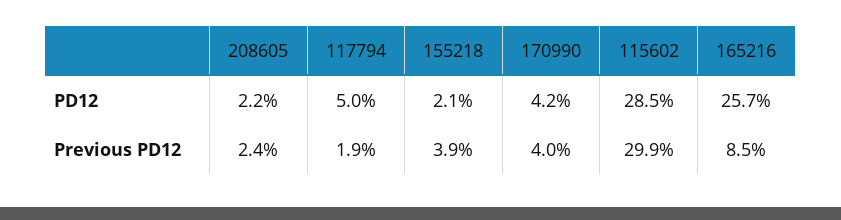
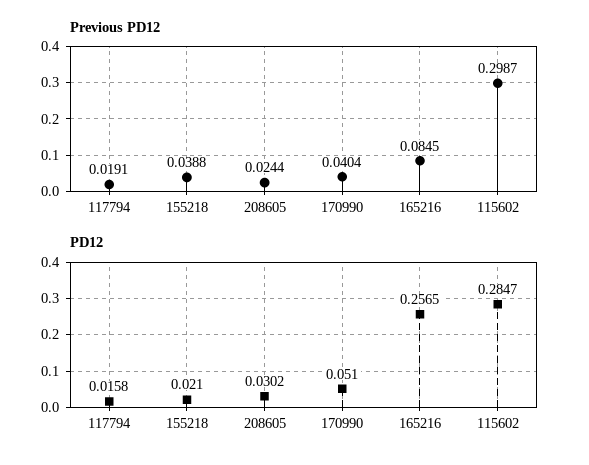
PD12, 208605: 0.022 -> 0.0302
PD12, 117794: 0.05 -> 0.0158
PD12, 170990: 0.042 -> 0.051

